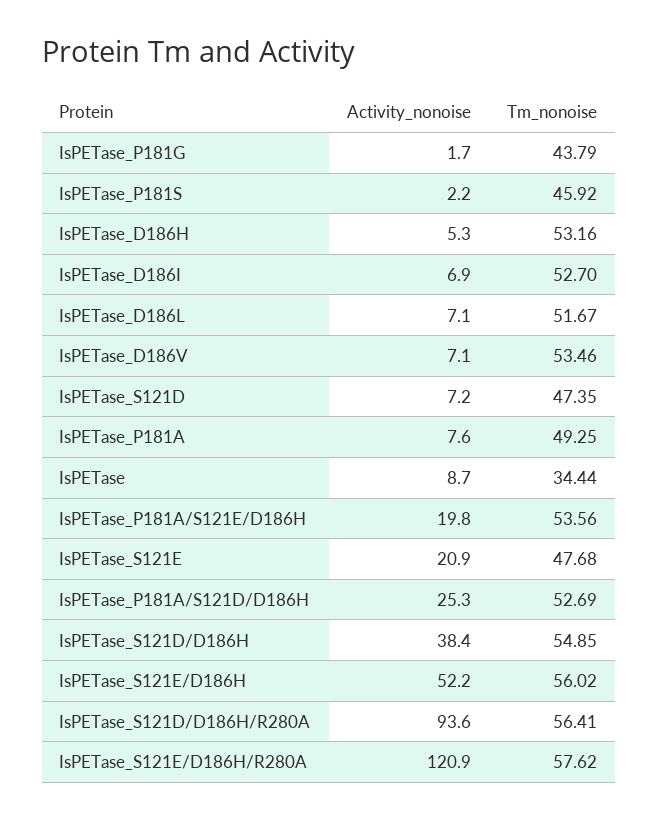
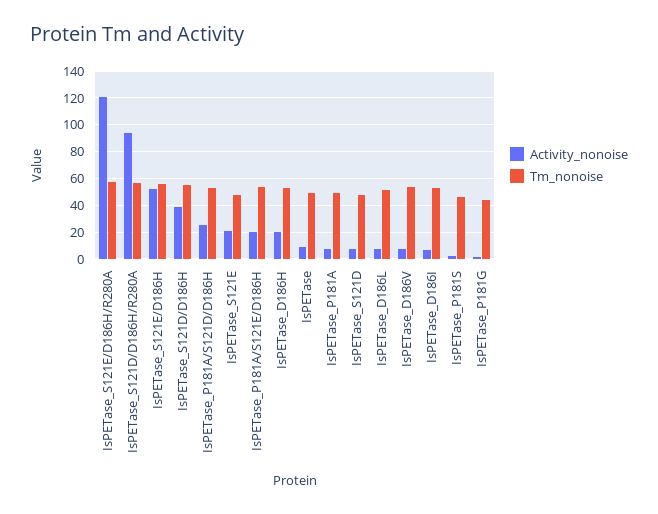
Activity_nonoise, IsPETase_D186H: 5.3 -> 20
Tm_nonoise, IsPETase: 34.44 -> 50

